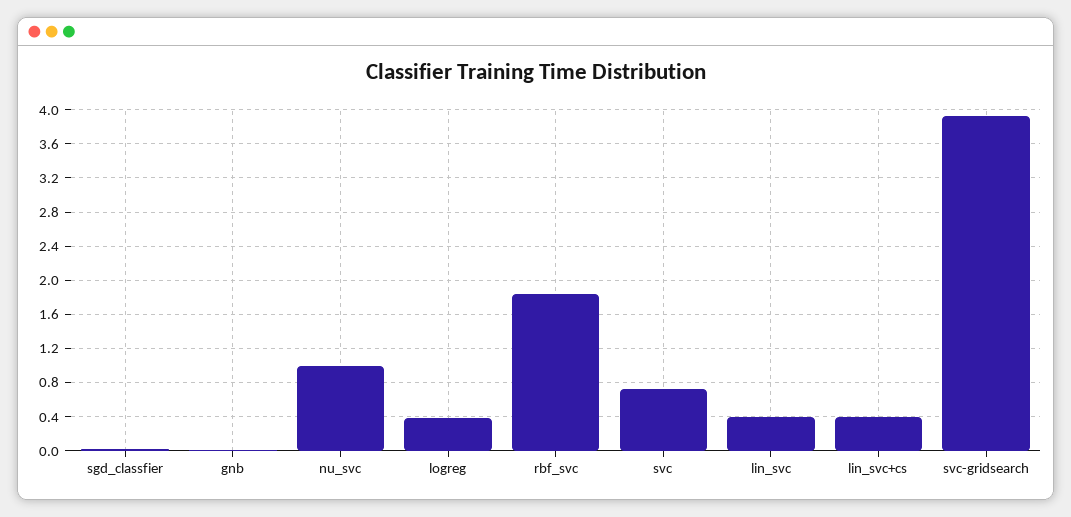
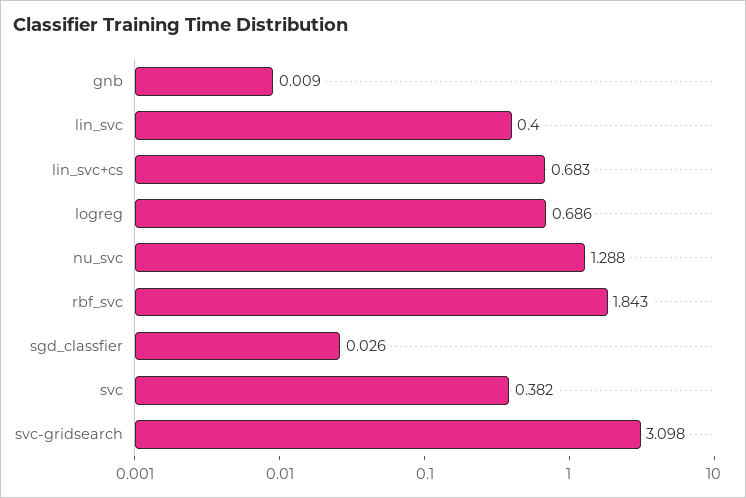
nu_svc: 1 -> 1.288
logreg: 0.4 -> 0.686
svc: 0.7 -> 0.382
lin_svc+cs: 0.4 -> 0.683
svc-gridsearch: 3.9 -> 3.098

